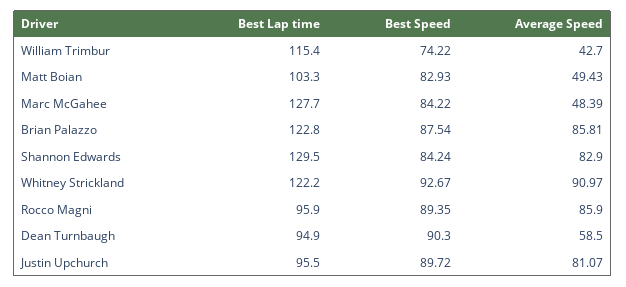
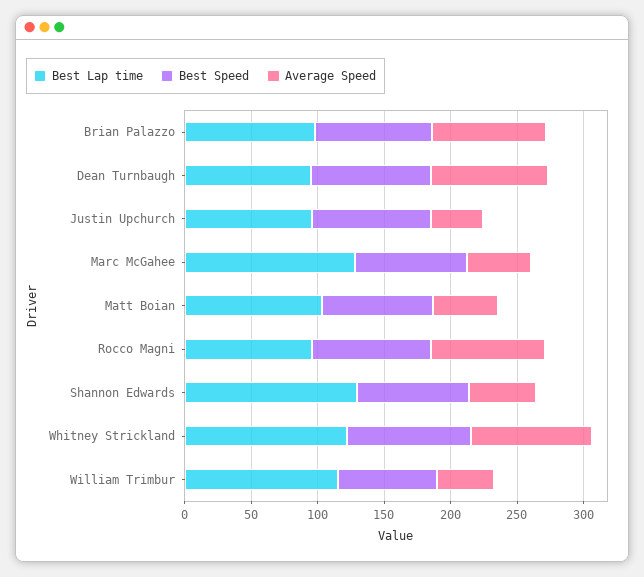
Best Lap time, Brian Palazzo: 122.8 -> 100
Average Speed, Shannon Edwards: 82.9 -> 50
Average Speed, Dean Turnbaugh: 58.5 -> 90
Average Speed, Justin Upchurch: 81.07 -> 40

